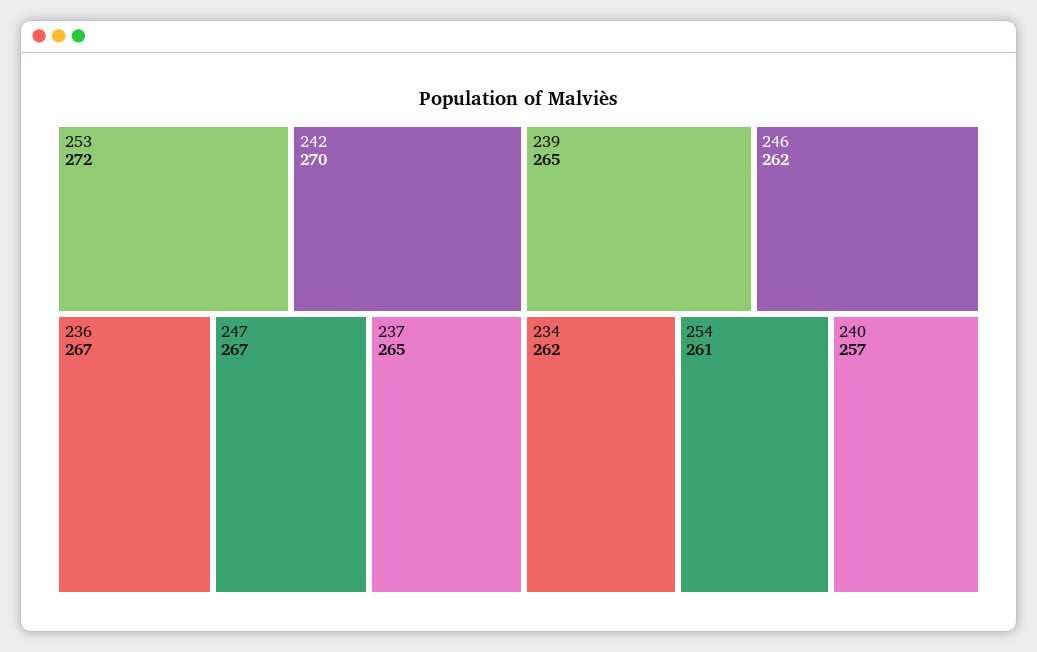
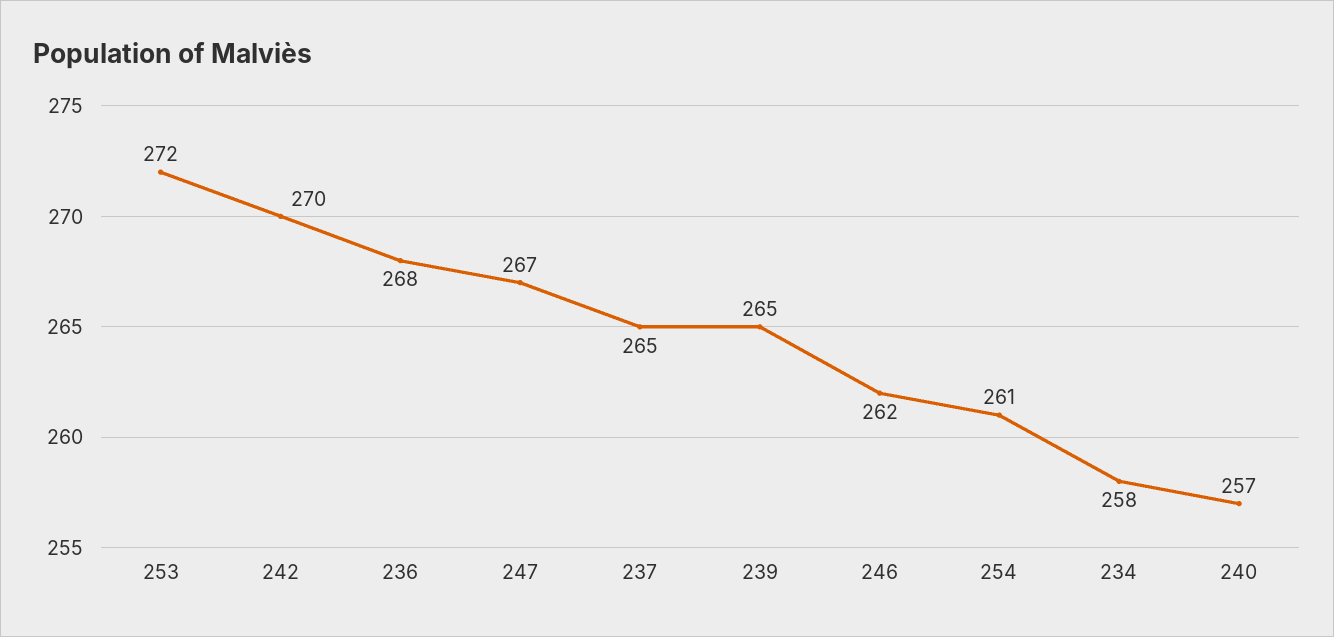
236: 267 -> 268
234: 262 -> 258

